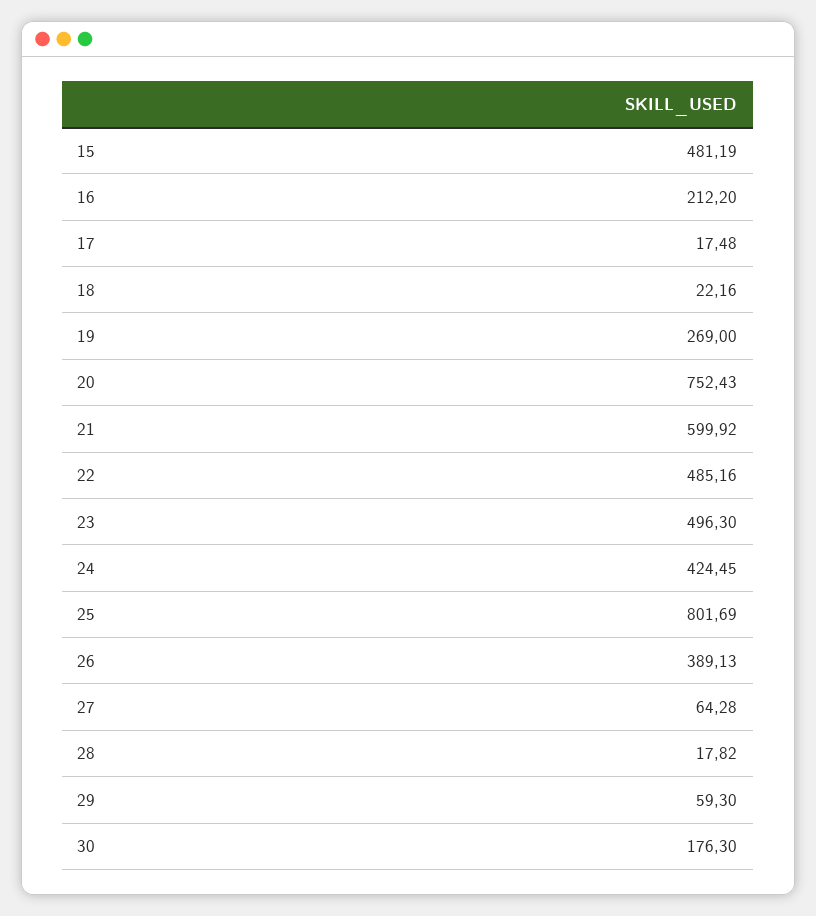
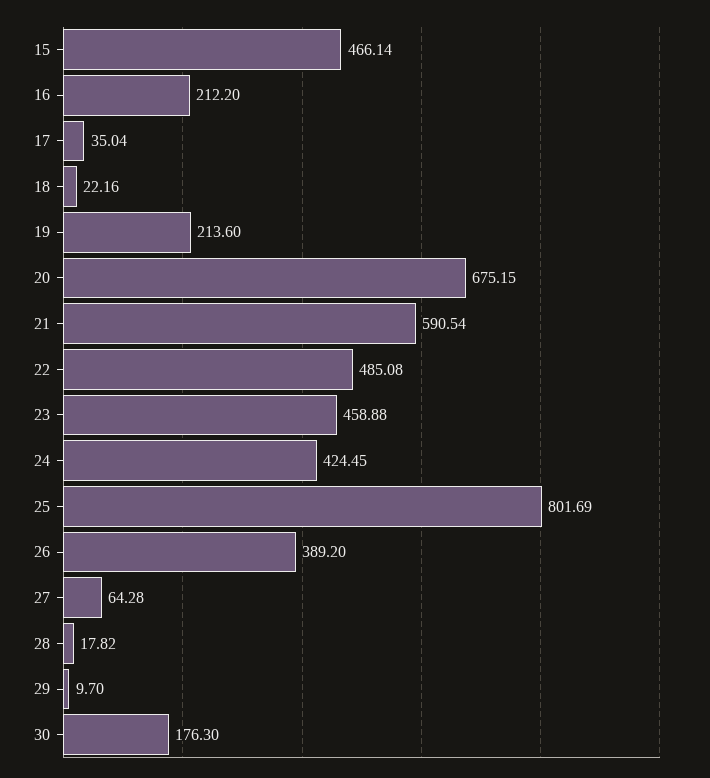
15: 481.19 -> 466.14
17: 17.48 -> 35.04
19: 269 -> 213.6
20: 752.43 -> 675.15
21: 599.92 -> 590.54
22: 485.16 -> 485.08
23: 496.3 -> 458.88
26: 389.13 -> 389.2
29: 59.3 -> 9.7

